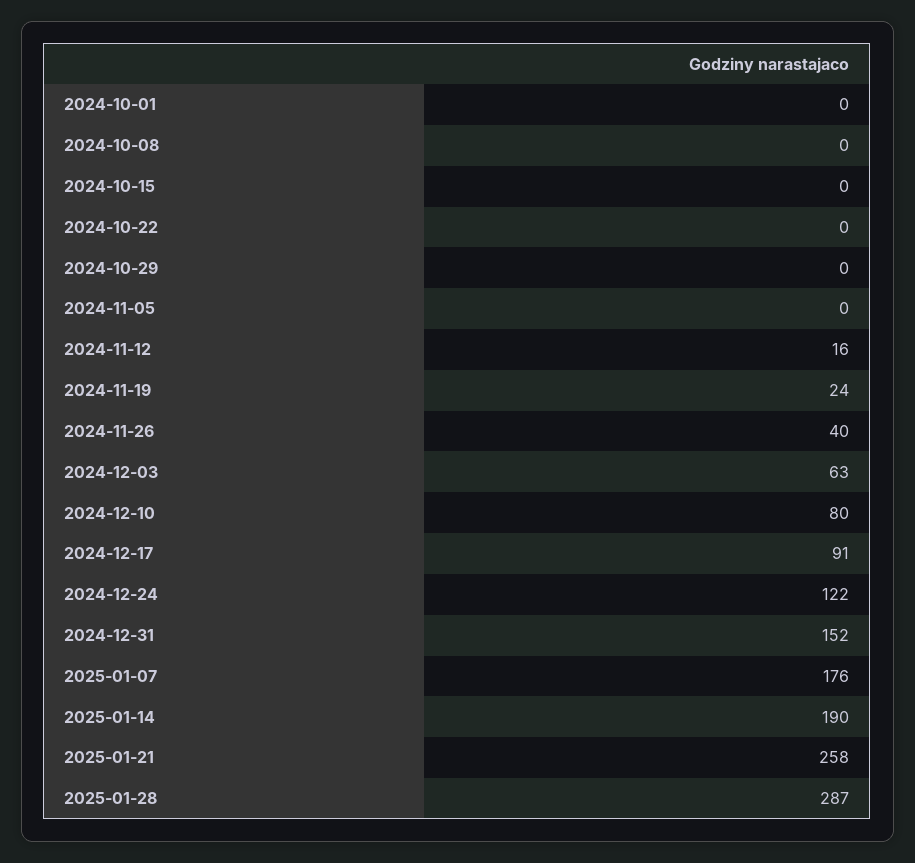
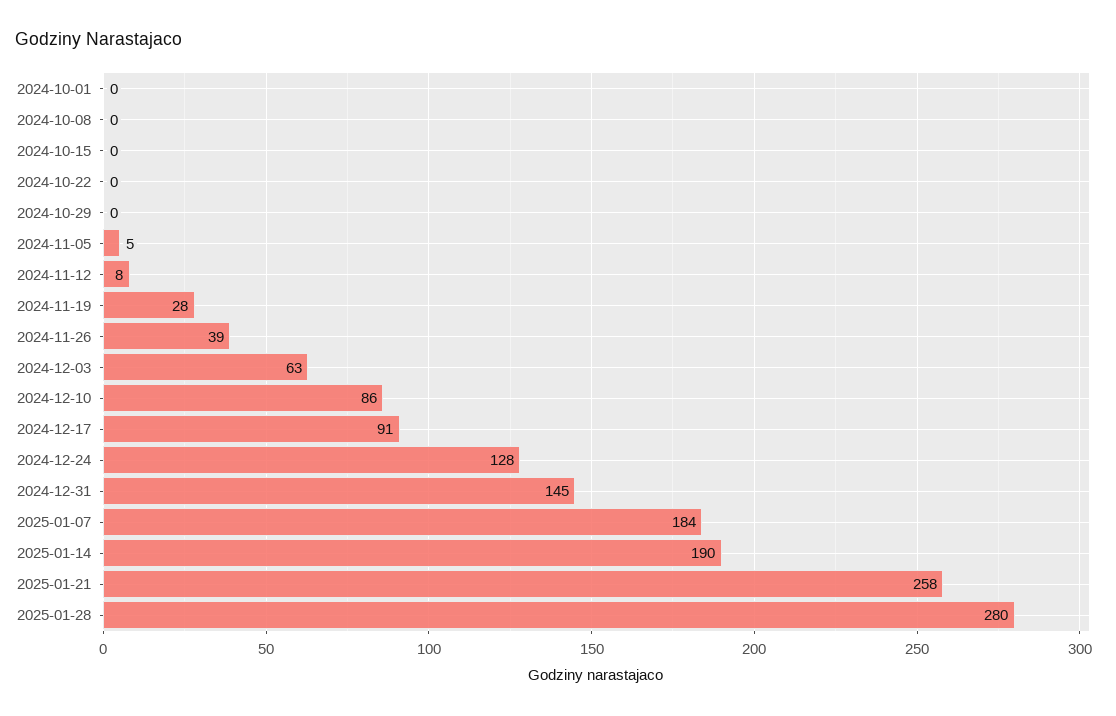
2024-11-05: 0 -> 5
2024-11-12: 16 -> 8
2024-11-19: 24 -> 28
2024-11-26: 40 -> 39
2024-12-10: 80 -> 86
2024-12-24: 122 -> 128
2024-12-31: 152 -> 145
2025-01-07: 176 -> 184
2025-01-28: 287 -> 280

